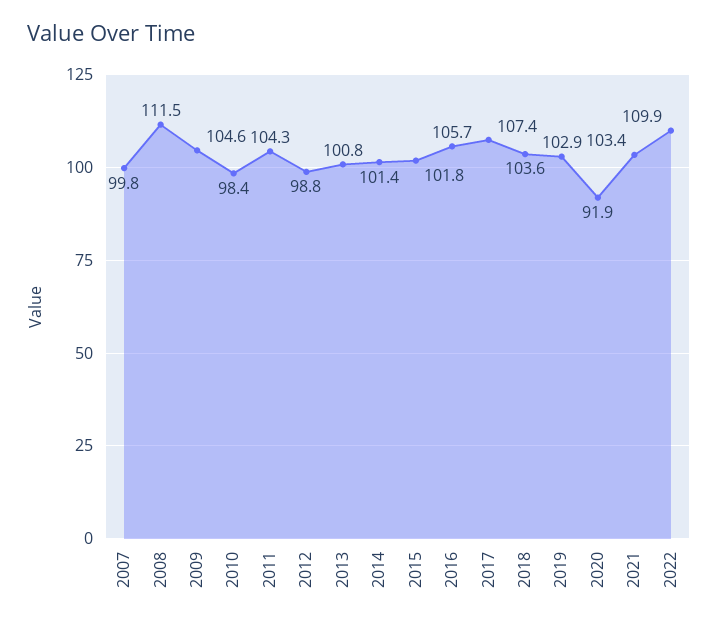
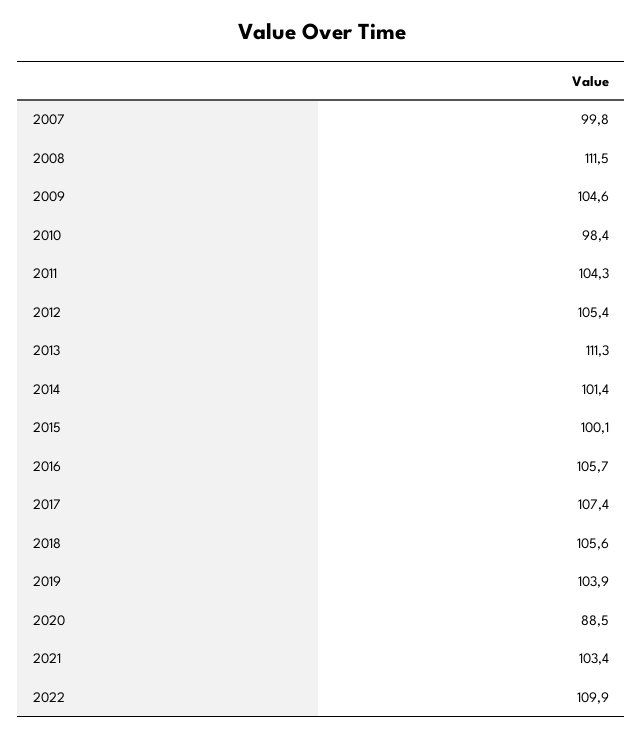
2012: 98.8 -> 105.4
2013: 100.8 -> 111.3
2015: 101.8 -> 100.1
2018: 103.6 -> 105.6
2019: 102.9 -> 103.9
2020: 91.9 -> 88.5

